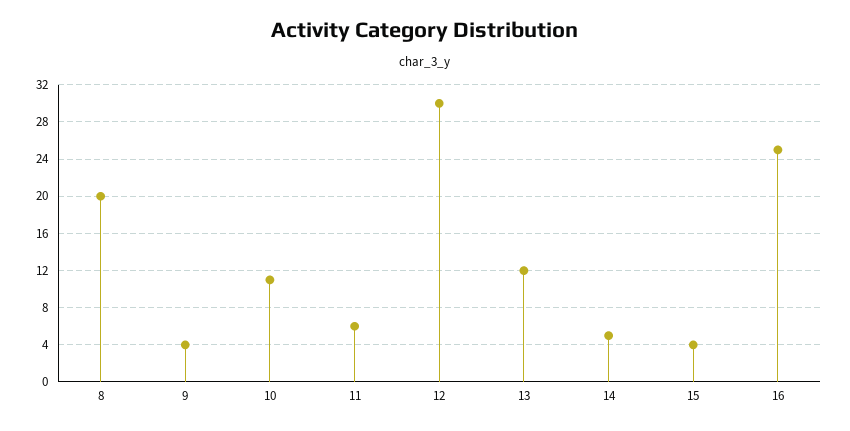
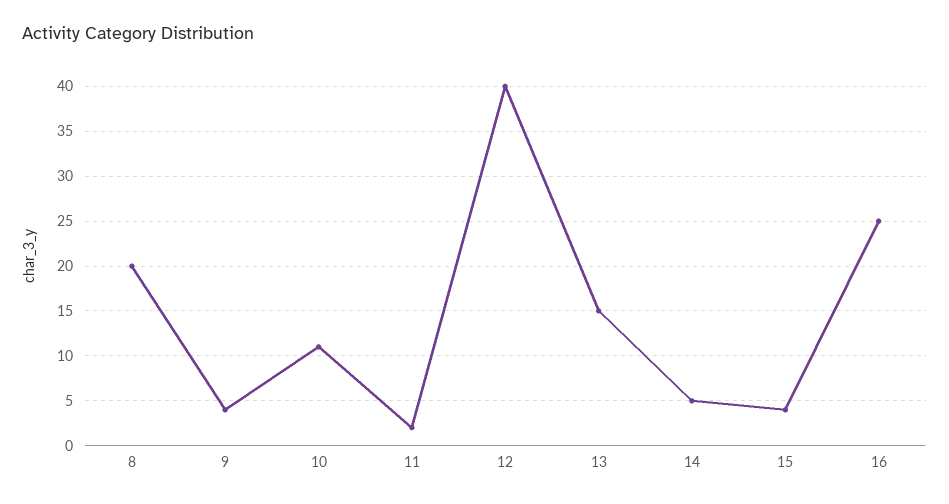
11: 6 -> 2
12: 30 -> 40
13: 12 -> 15

